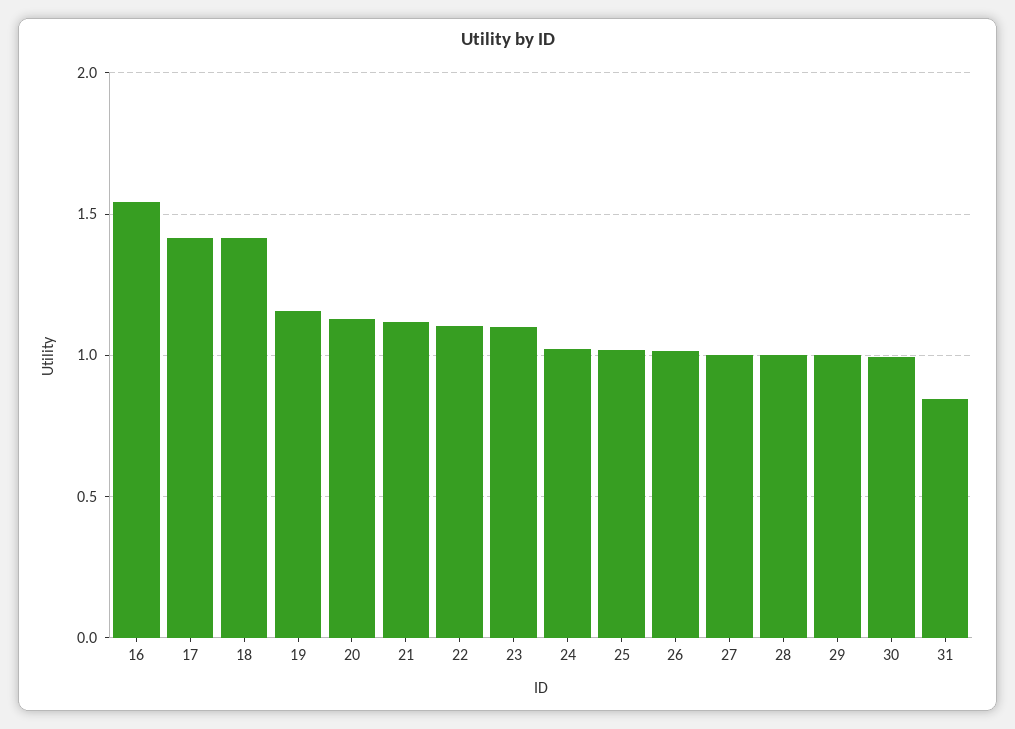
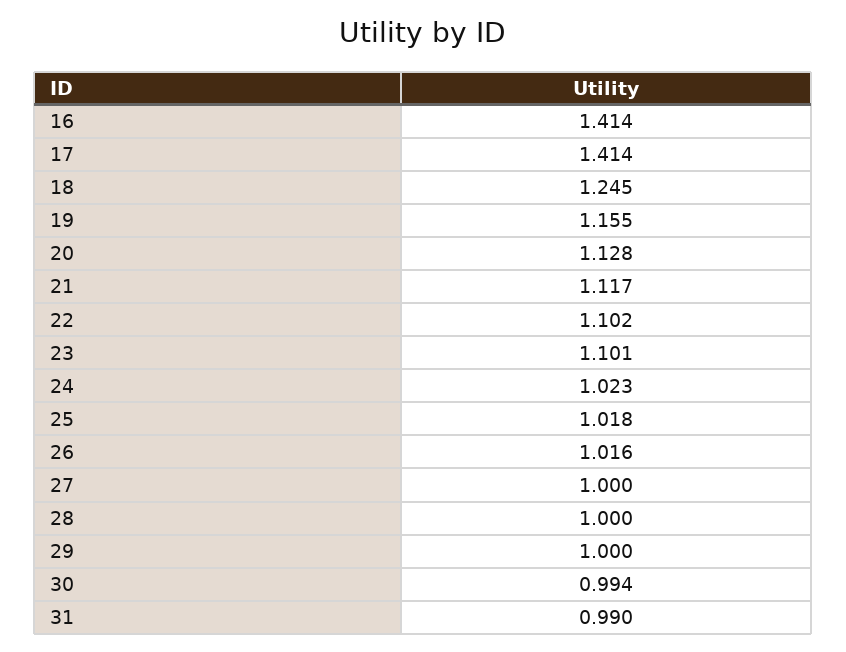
16: 1.55 -> 1.414
18: 1.4 -> 1.245
31: 0.85 -> 0.99

